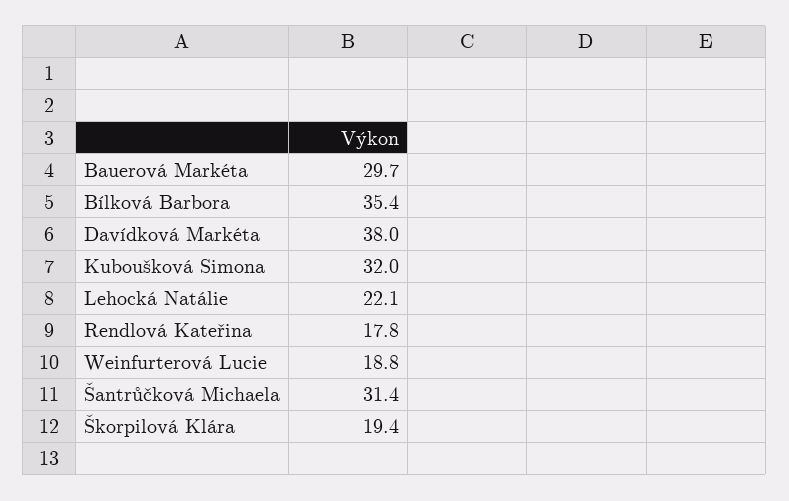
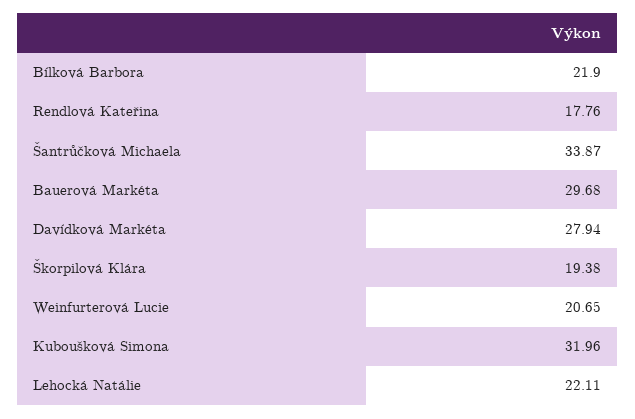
Bílková Barbora: 35.4 -> 21.9
Davídková Markéta: 38 -> 27.94
Weinfurterová Lucie: 18.8 -> 20.65
Šantrůčková Michaela: 31.4 -> 33.87

